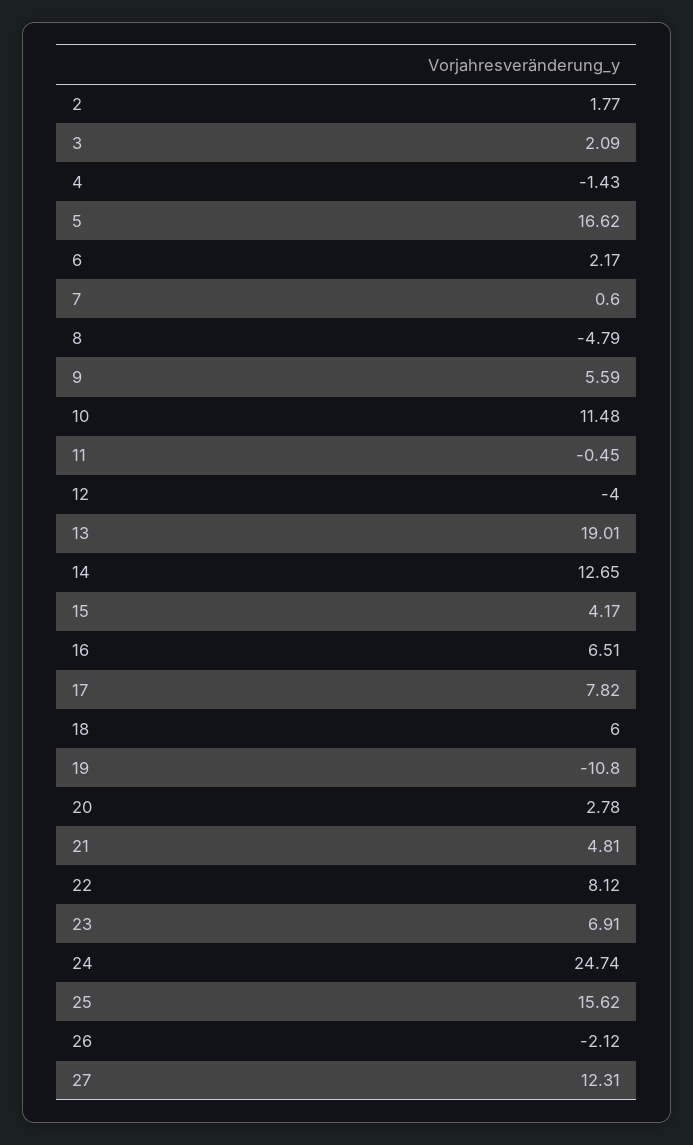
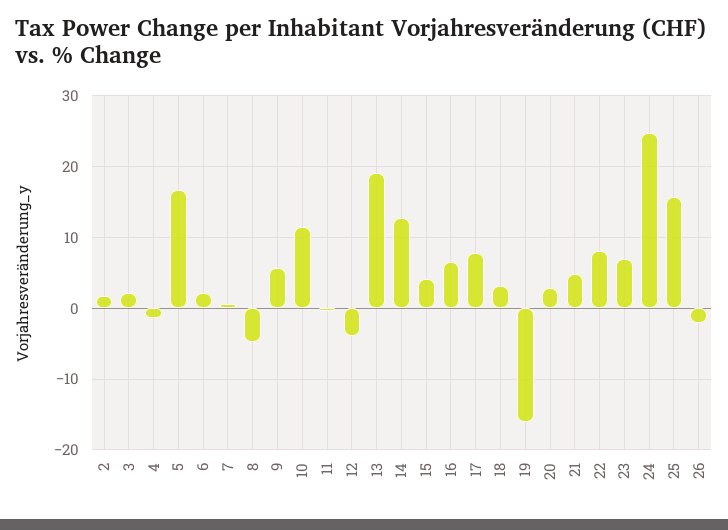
18: 6 -> 3
19: -10.8 -> -16
27: 12.31 -> none

